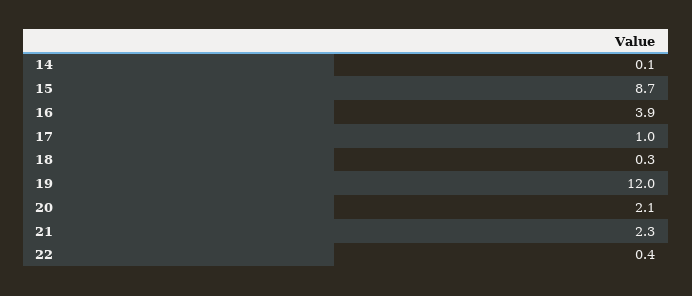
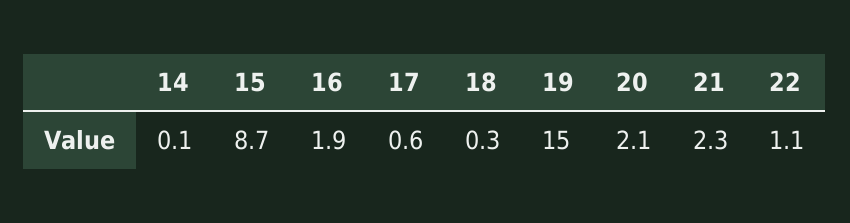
16: 3.9 -> 1.9
17: 1 -> 0.6
19: 12 -> 15
22: 0.4 -> 1.1

